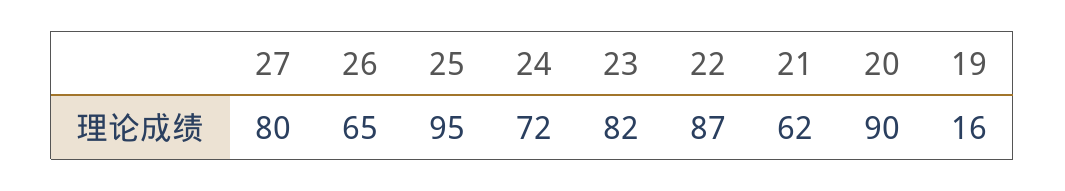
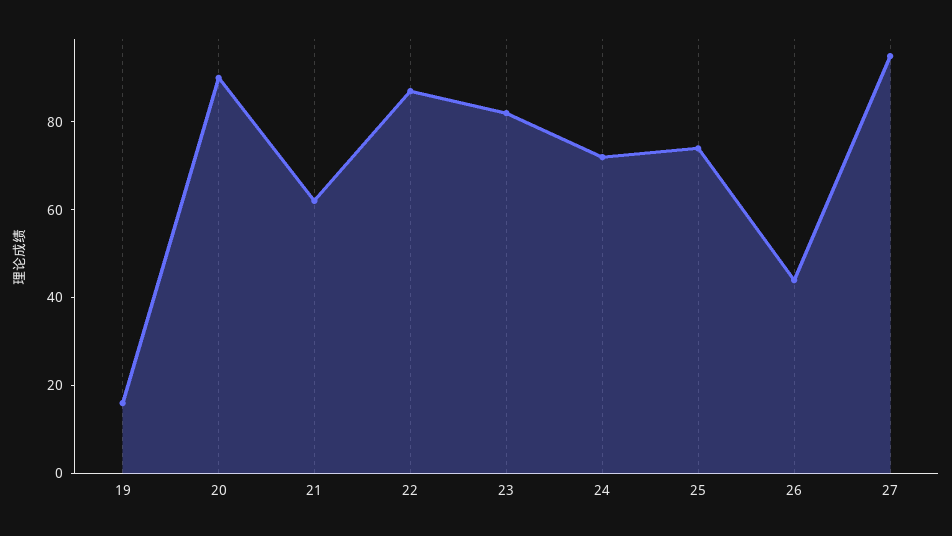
27: 80 -> 95
26: 65 -> 45
25: 95 -> 75

